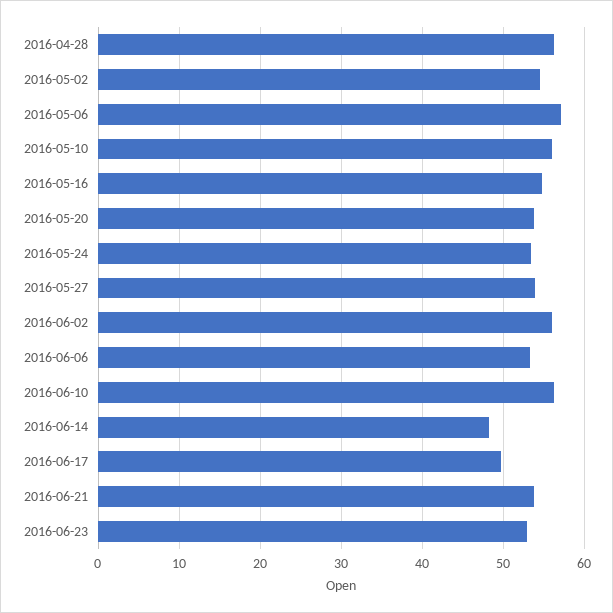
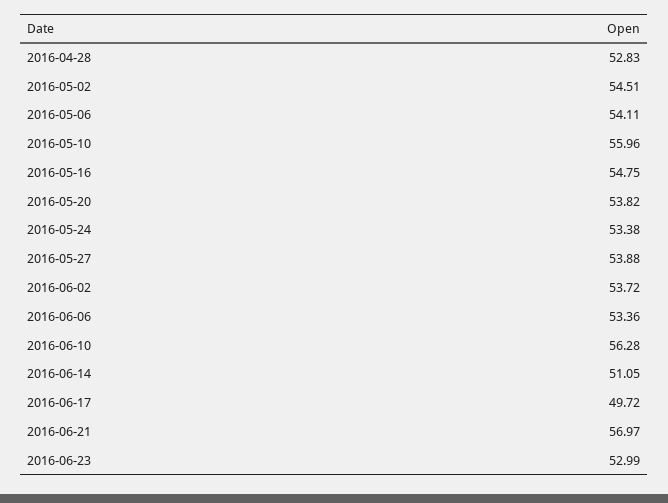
2016-04-28: 56 -> 52.83
2016-05-06: 57 -> 54.11
2016-06-02: 56 -> 53.72
2016-06-14: 48 -> 51.05
2016-06-21: 54 -> 56.97

